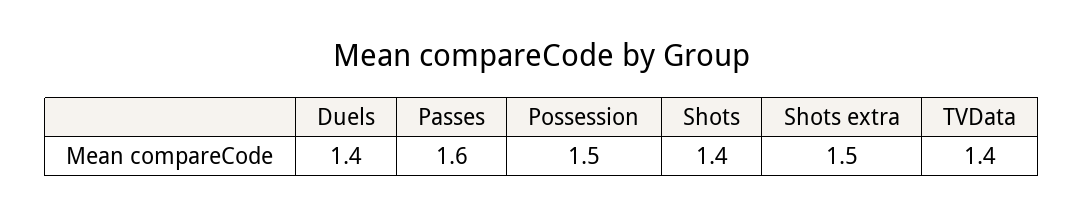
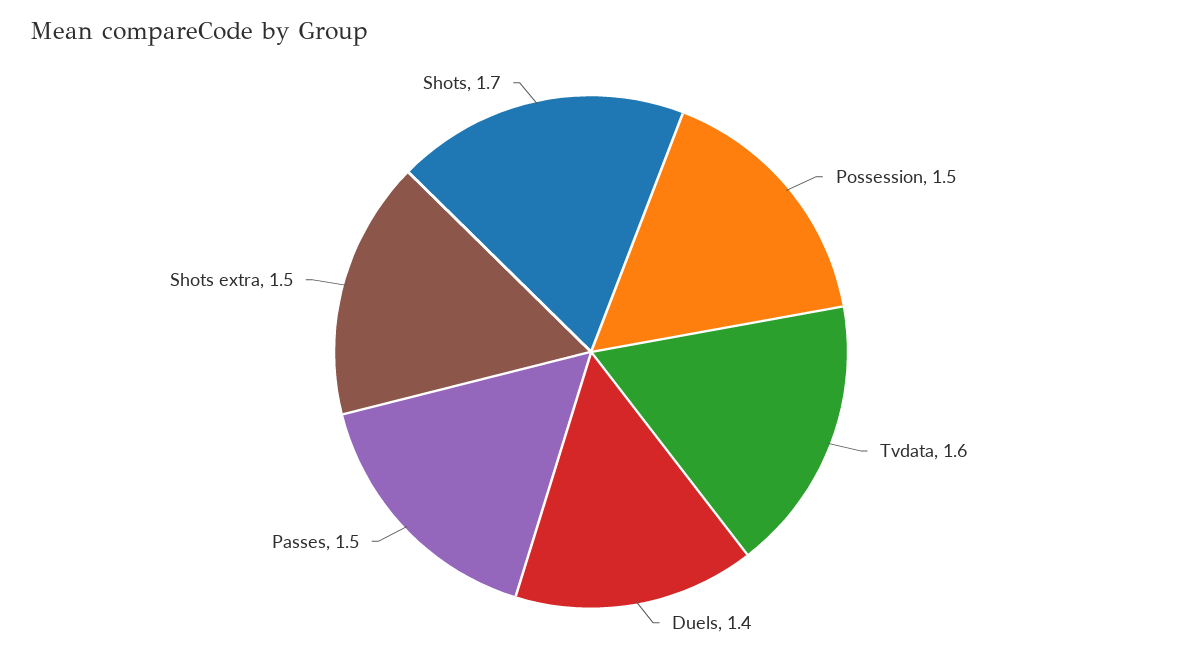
Passes: 1.6 -> 1.5
Shots: 1.4 -> 1.7
TVData: 1.4 -> 1.6

